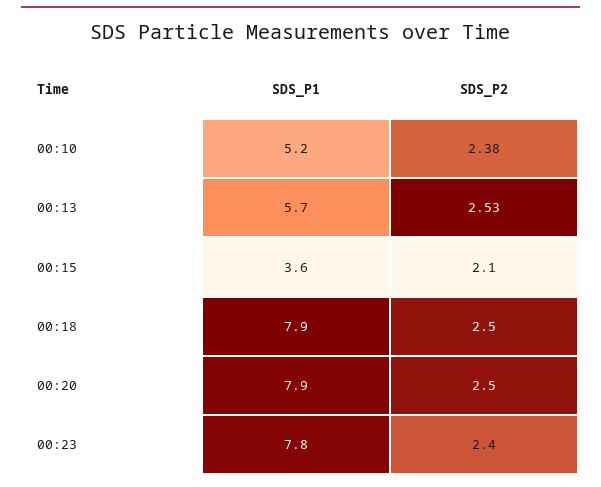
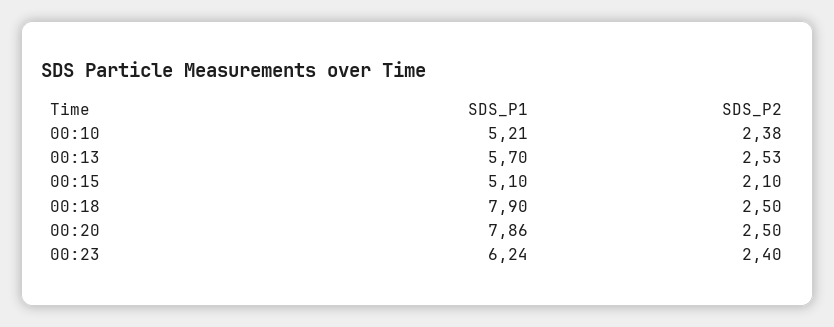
SDS_P1, 00:15: 3.6 -> 5.1
SDS_P1, 00:23: 7.8 -> 6.24

